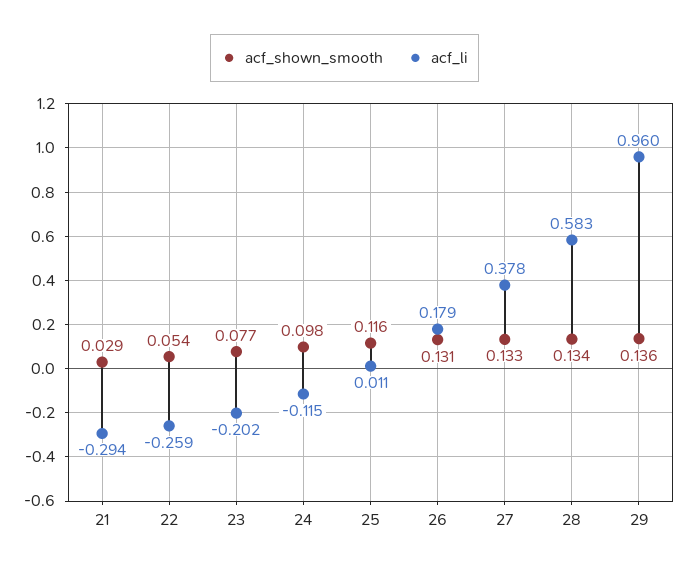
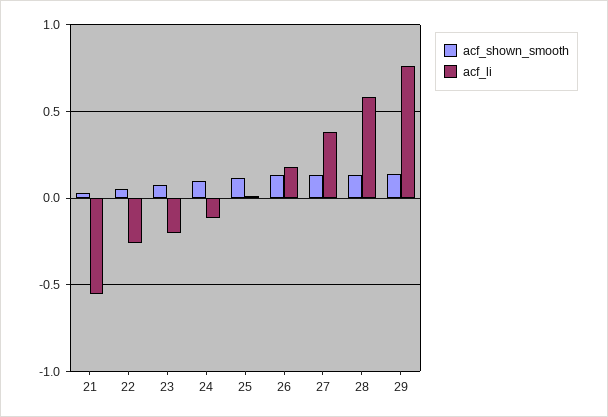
acf_li, 21: -0.294 -> -0.55
acf_li, 29: 0.96 -> 0.75

